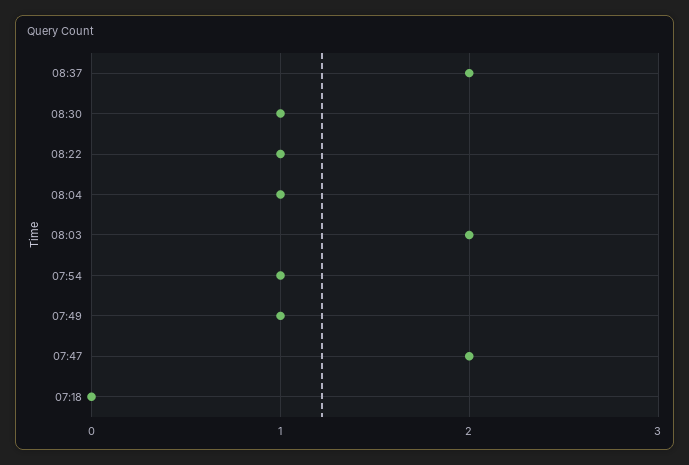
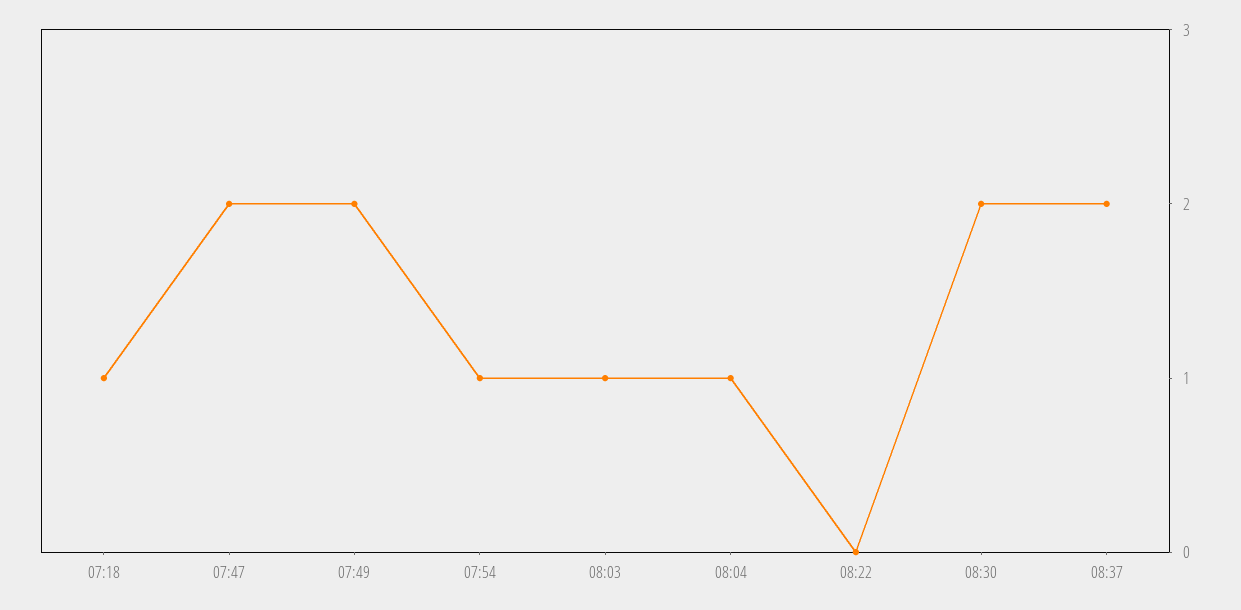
08:30: 1 -> 2
08:22: 1 -> 0
08:03: 2 -> 1
07:49: 1 -> 2
07:18: 0 -> 1

